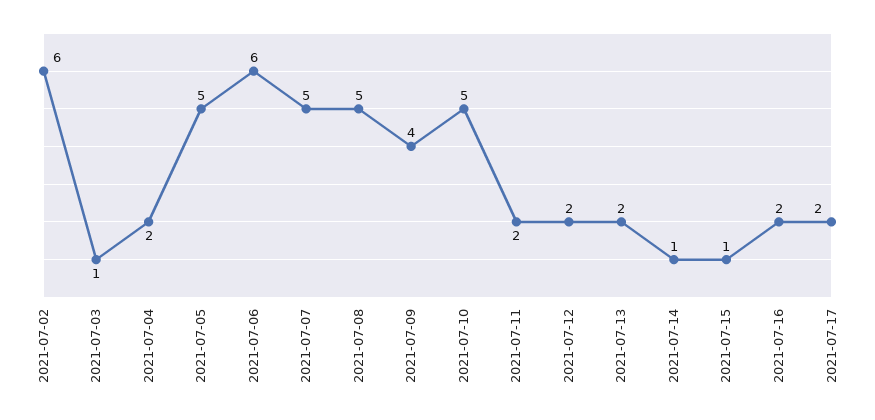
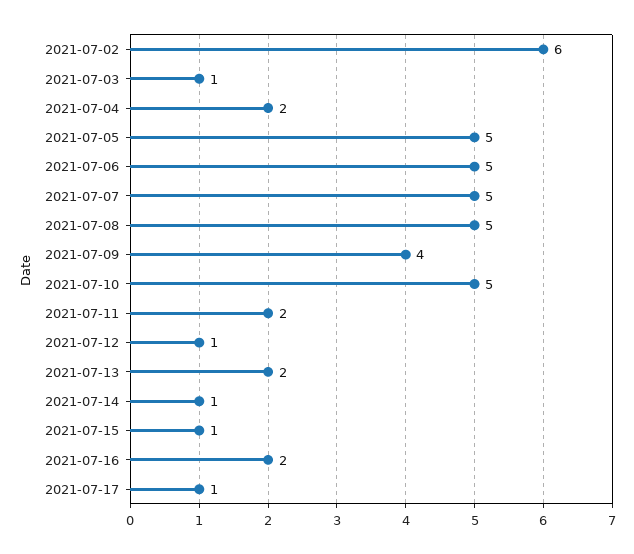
2021-07-06: 6 -> 5
2021-07-12: 2 -> 1
2021-07-17: 2 -> 1

